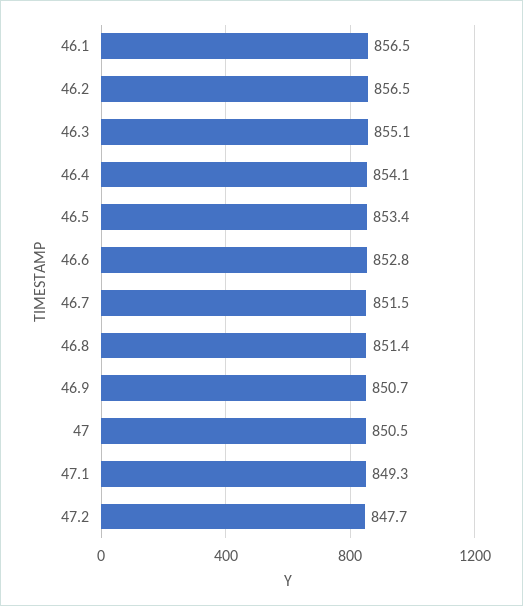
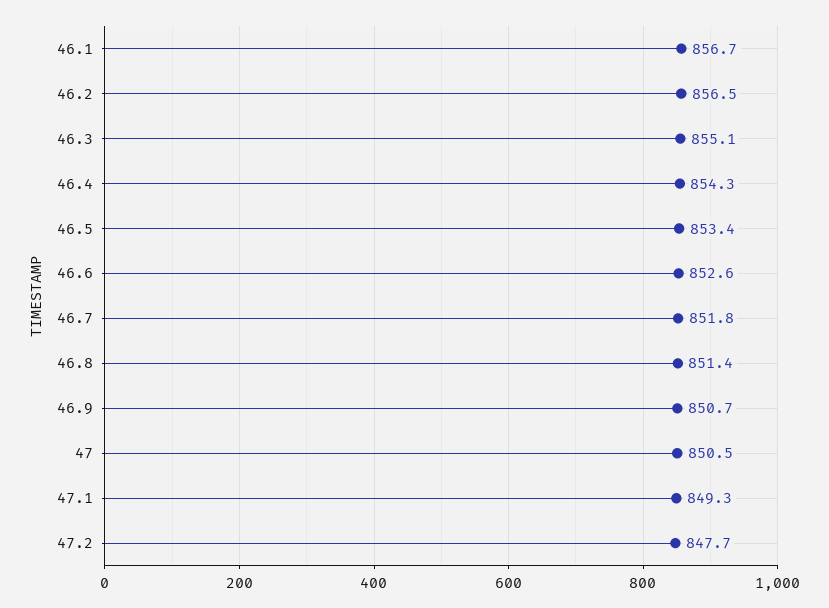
46.1: 856.5 -> 856.7
46.4: 854.1 -> 854.3
46.6: 852.8 -> 852.6
46.7: 851.5 -> 851.8

